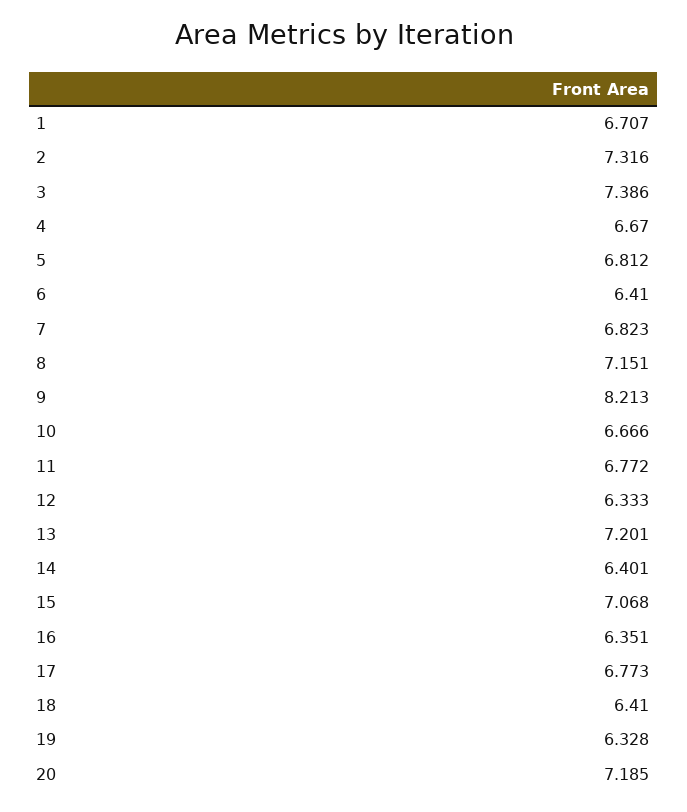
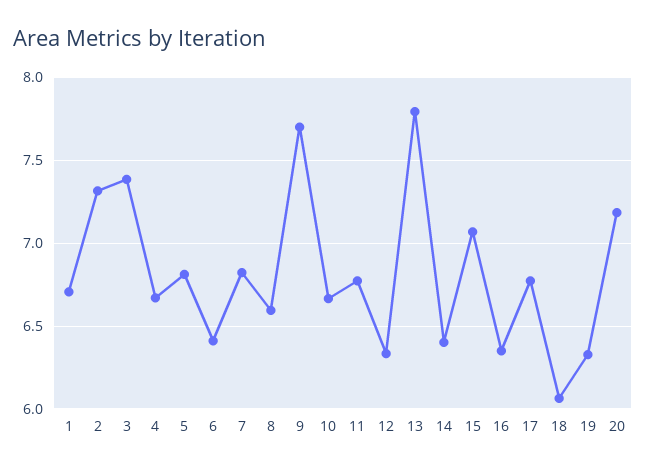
8: 7.151 -> 6.6
9: 8.213 -> 7.7
13: 7.201 -> 7.8
18: 6.41 -> 6.05

